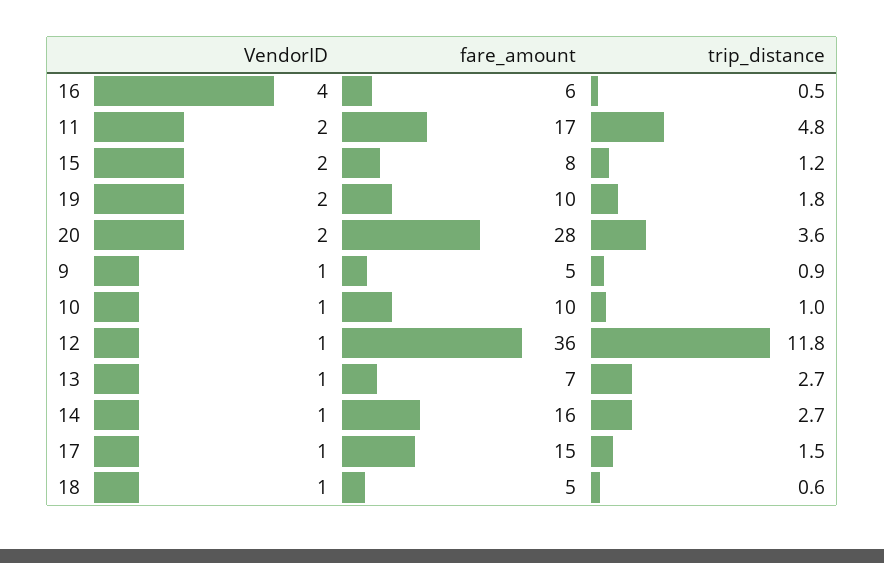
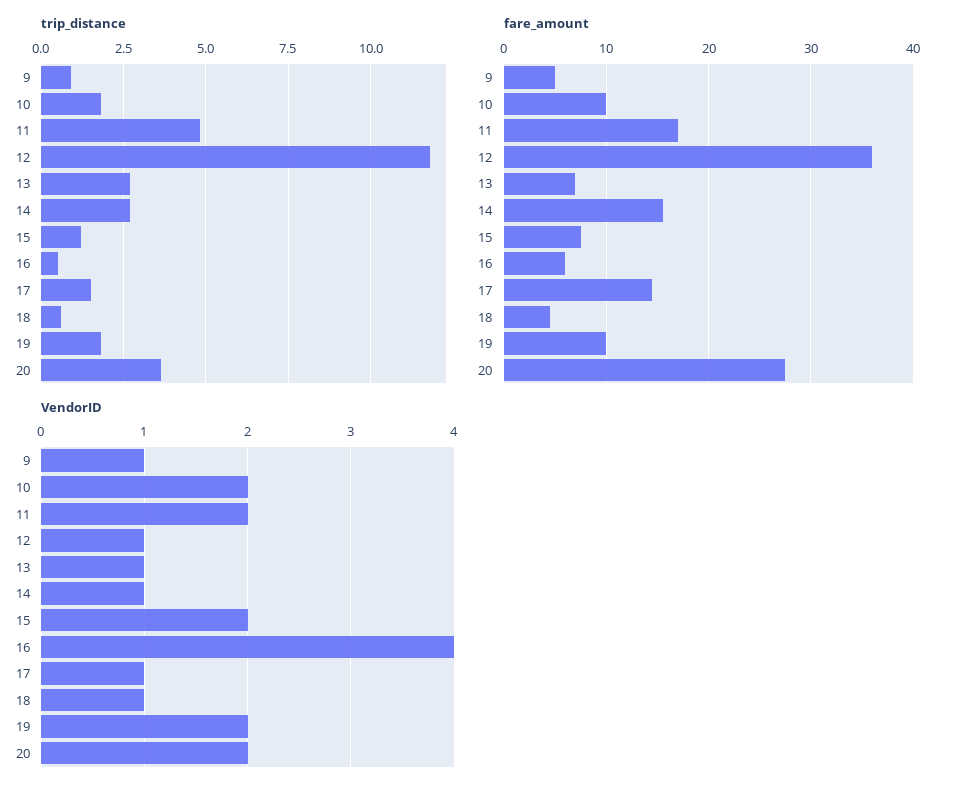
VendorID, 10: 1 -> 2
trip_distance, 10: 1 -> 1.75

